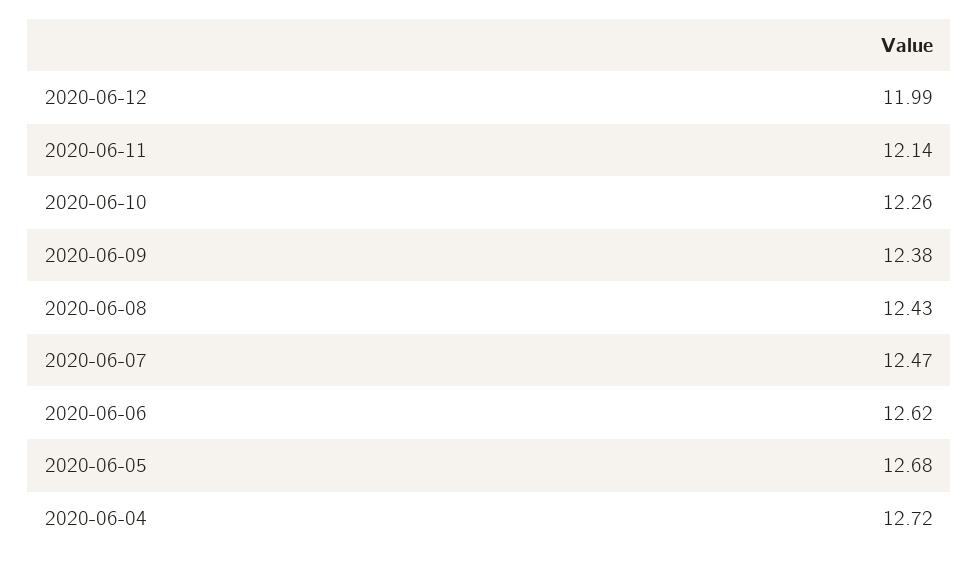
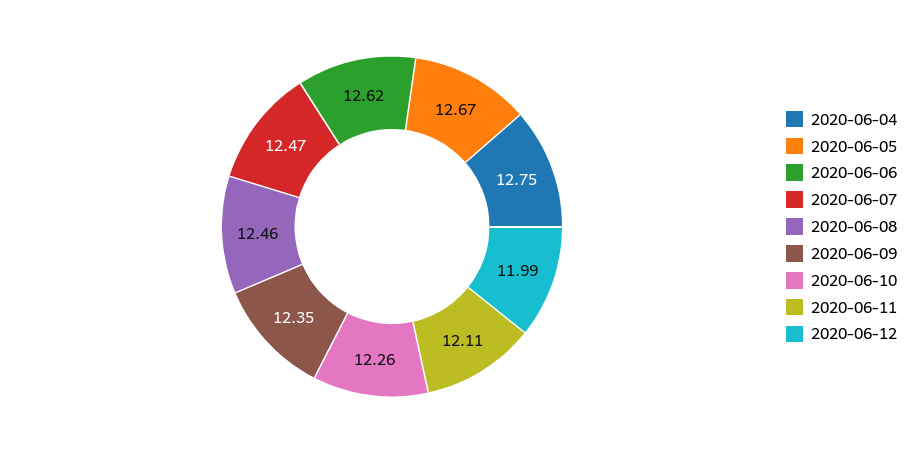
2020-06-11: 12.14 -> 12.11
2020-06-09: 12.38 -> 12.35
2020-06-08: 12.43 -> 12.46
2020-06-05: 12.68 -> 12.67
2020-06-04: 12.72 -> 12.75

